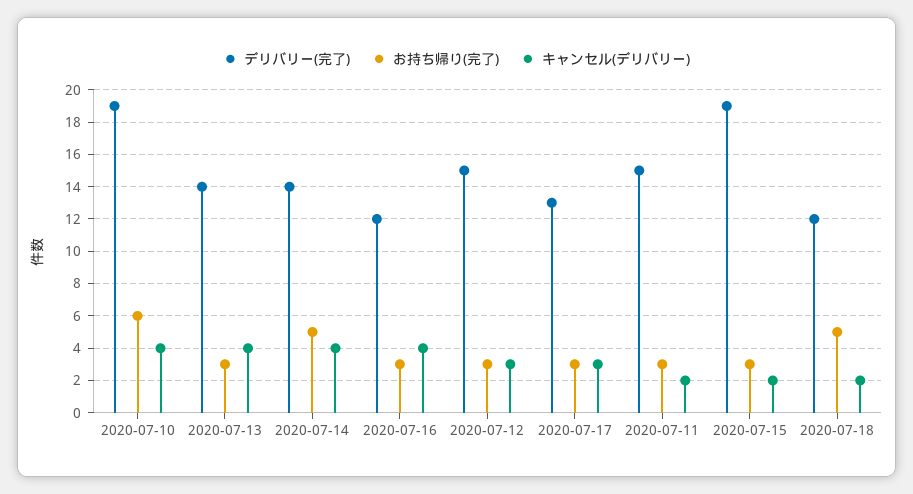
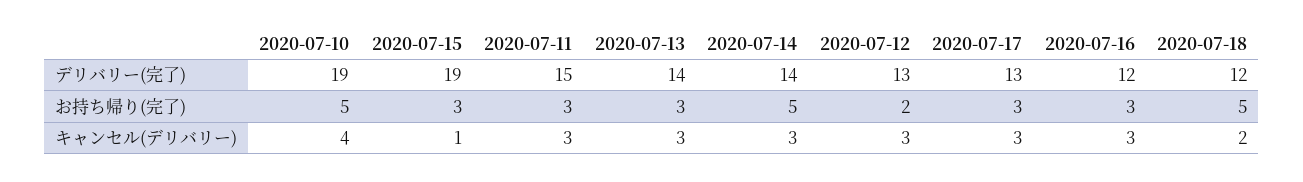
お持ち帰り(完了), 2020-07-10: 6 -> 5
キャンセル(デリバリー), 2020-07-13: 4 -> 3
キャンセル(デリバリー), 2020-07-14: 4 -> 3
キャンセル(デリバリー), 2020-07-16: 4 -> 3
デリバリー(完了), 2020-07-12: 15 -> 13
お持ち帰り(完了), 2020-07-12: 3 -> 2
キャンセル(デリバリー), 2020-07-11: 2 -> 3
キャンセル(デリバリー), 2020-07-15: 2 -> 1

